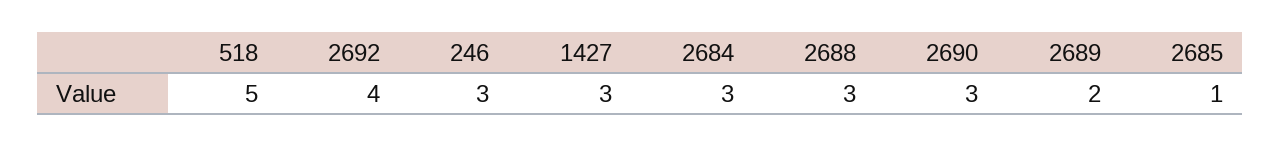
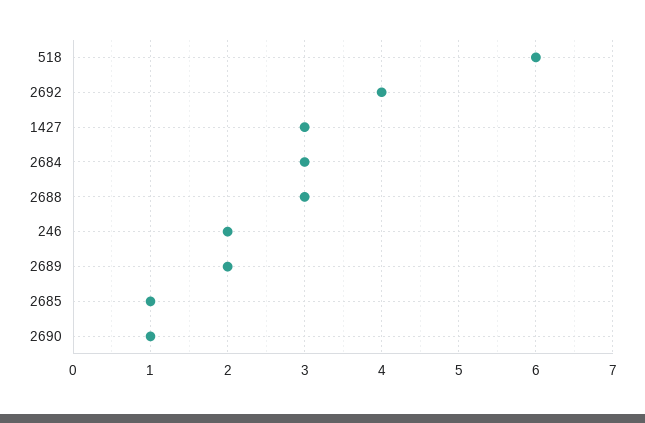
518: 5 -> 6
246: 3 -> 2
2690: 3 -> 1

